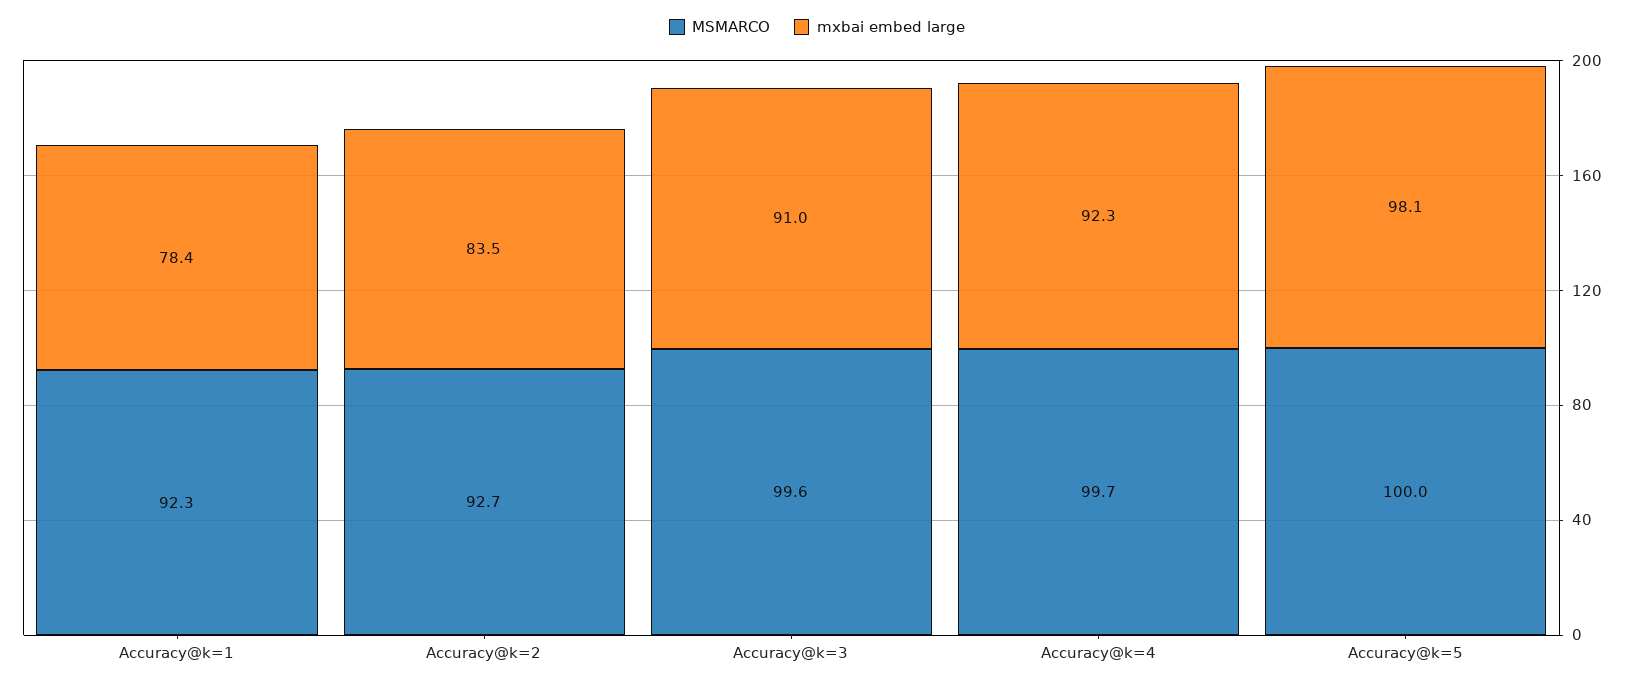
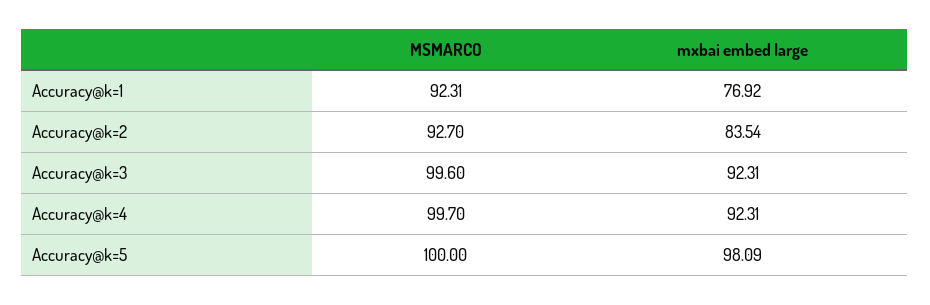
mxbai embed large, Accuracy@k=1: 78.4 -> 76.92
mxbai embed large, Accuracy@k=3: 91 -> 92.31

